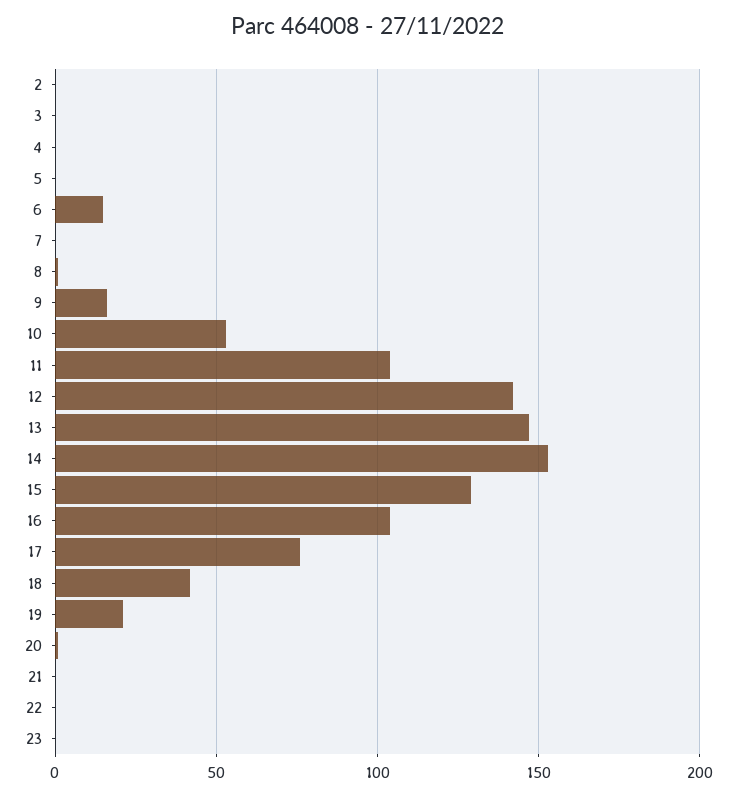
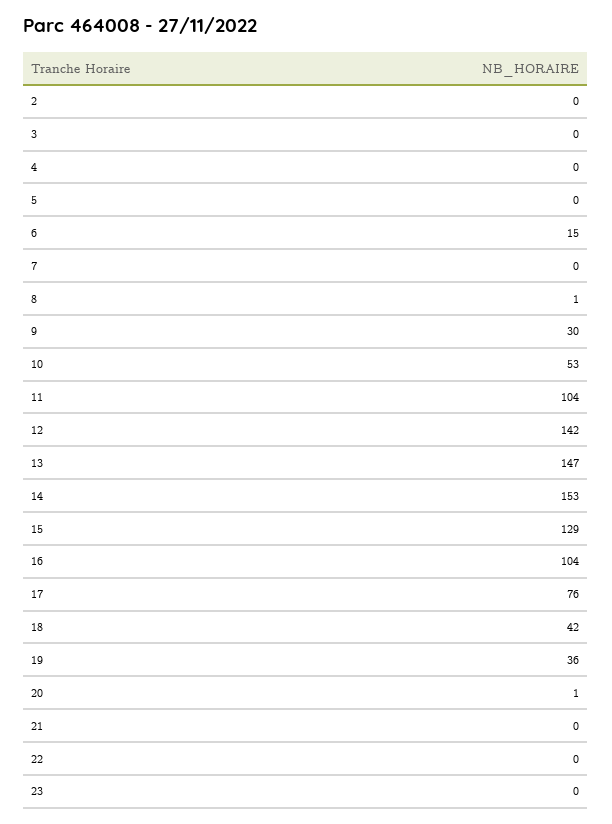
9: 15 -> 30
19: 20 -> 36

